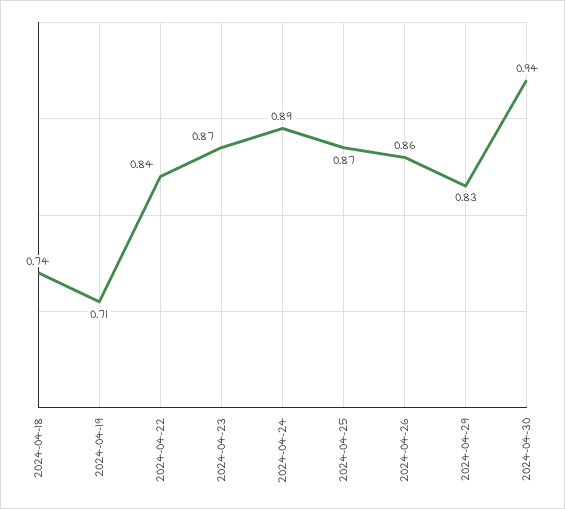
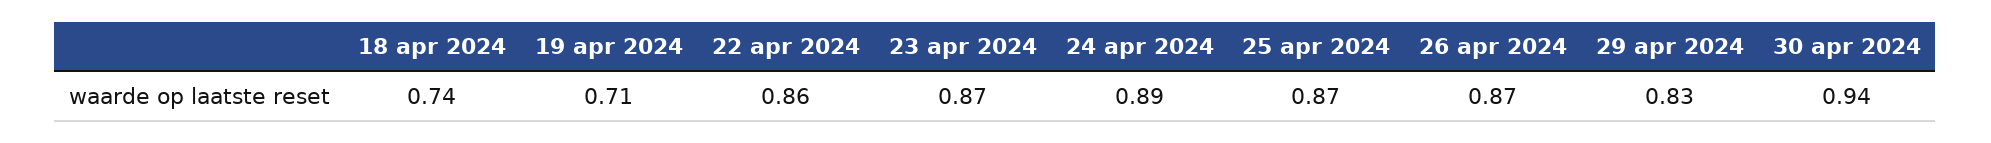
2024-04-22: 0.84 -> 0.86
2024-04-26: 0.86 -> 0.87

